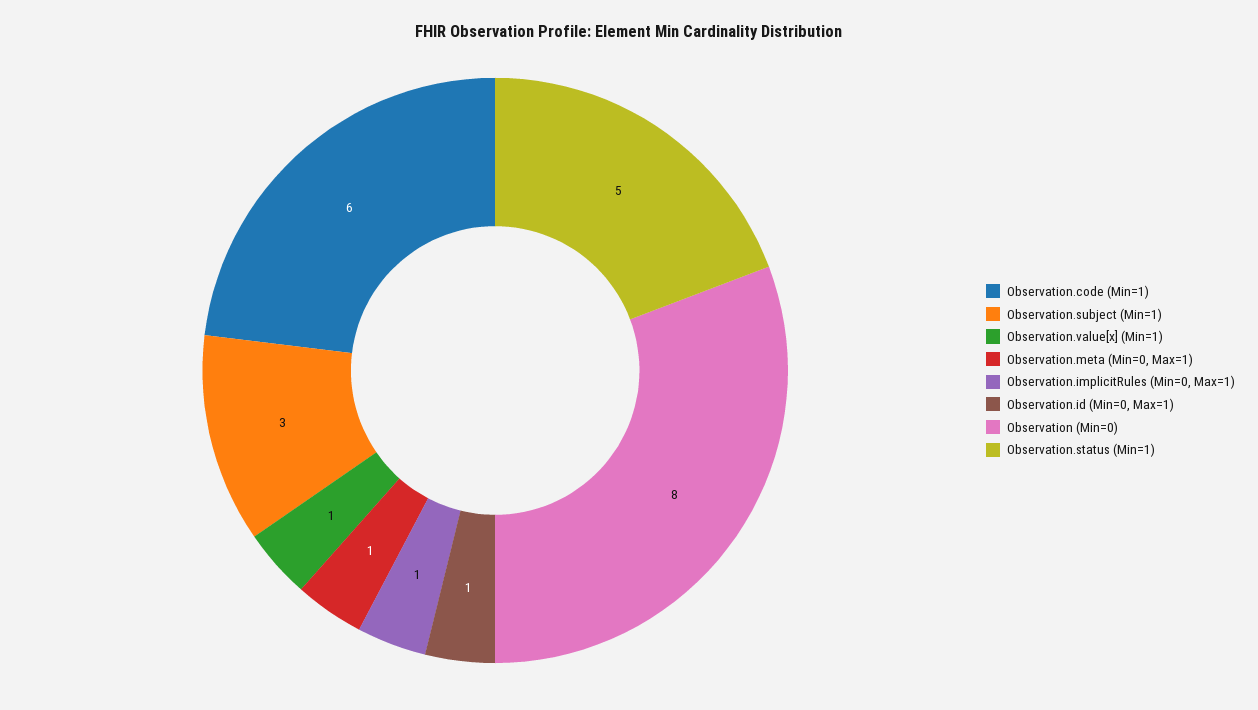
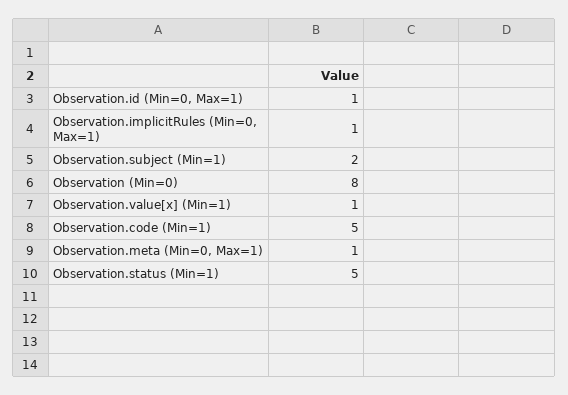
Observation.code (Min=1): 6 -> 5
Observation.subject (Min=1): 3 -> 2

